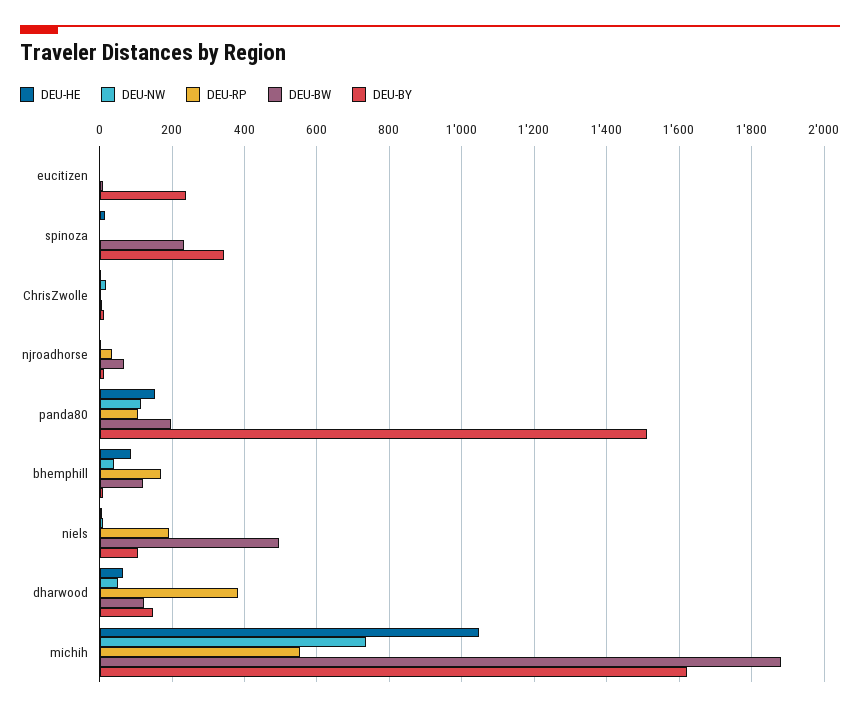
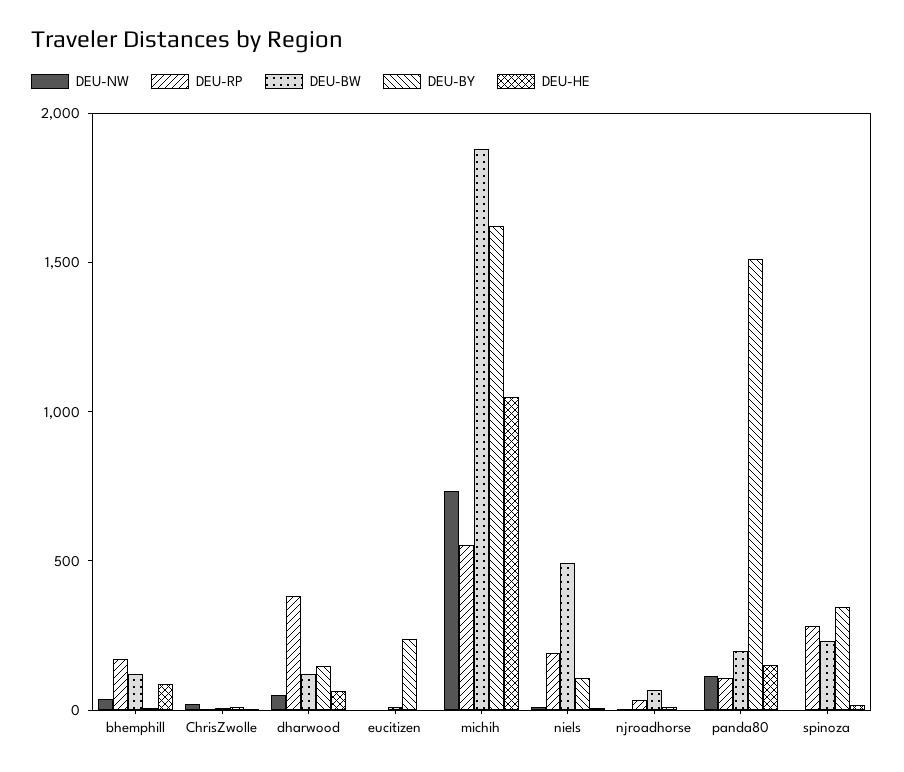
DEU-RP, spinoza: 0 -> 300

